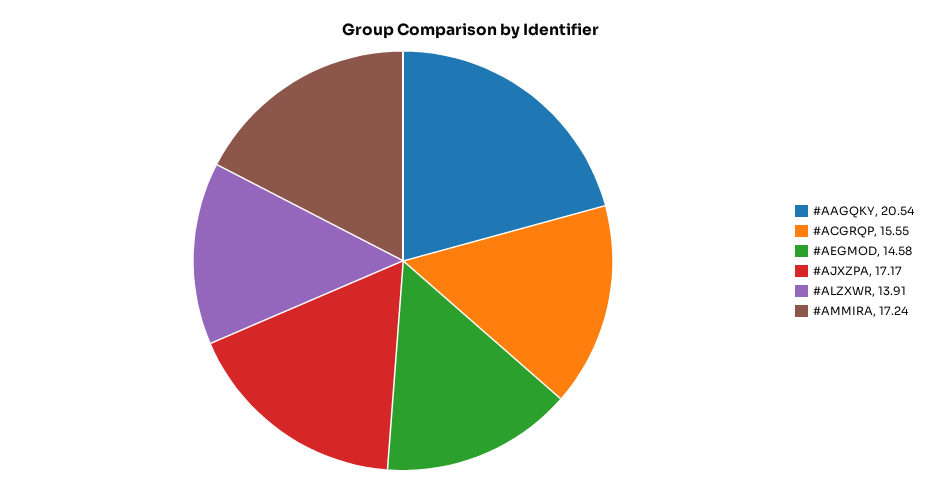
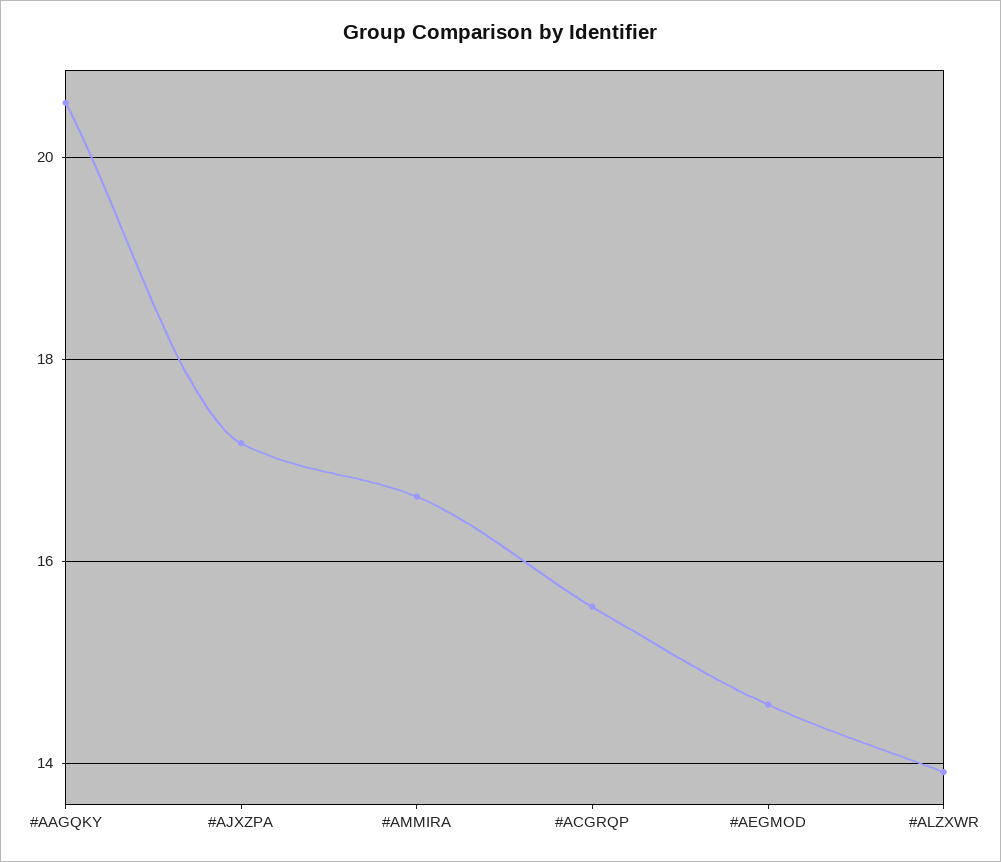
#AMMIRA: 17.24 -> 16.6

